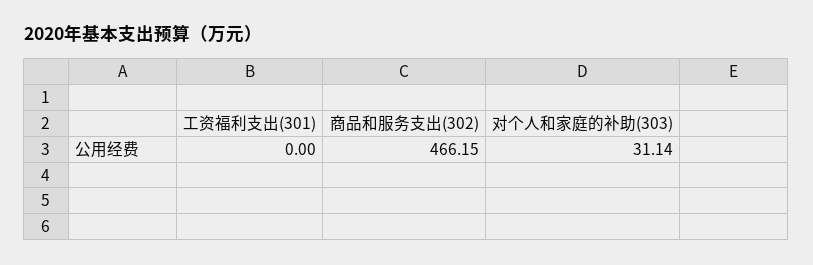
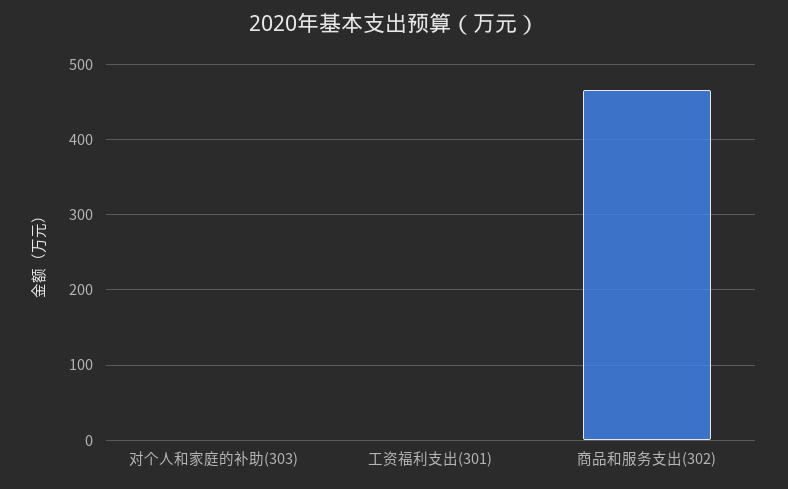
对个人和家庭的补助(303): 31.14 -> 0

